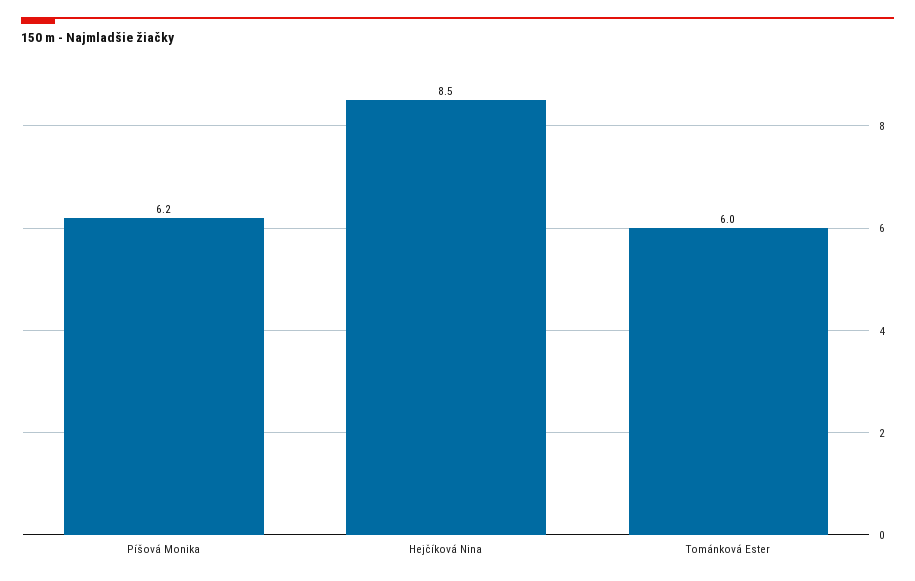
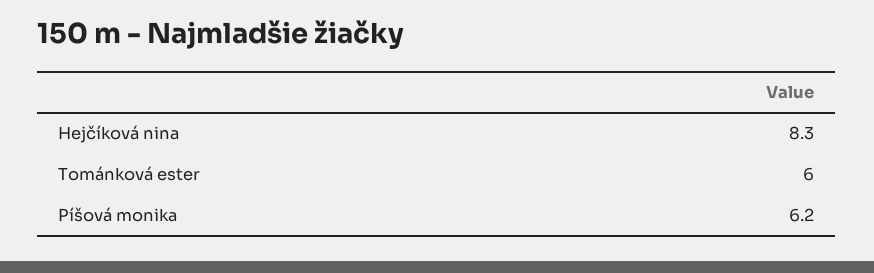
Hejčíková Nina: 8.5 -> 8.3

